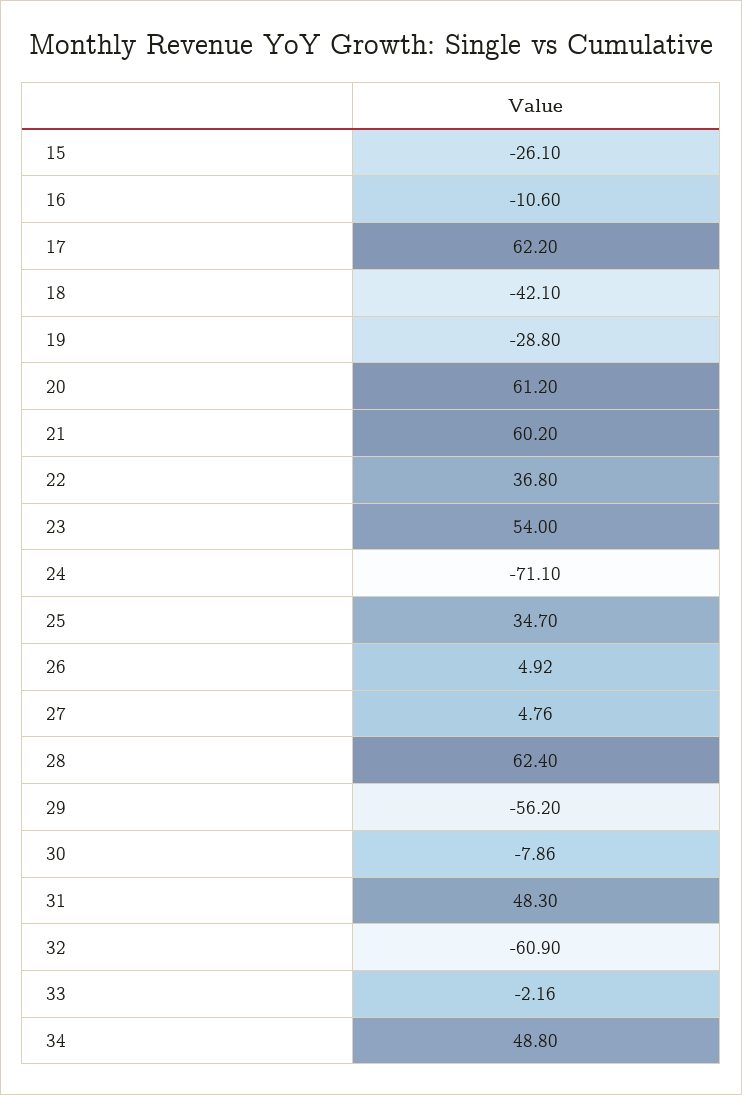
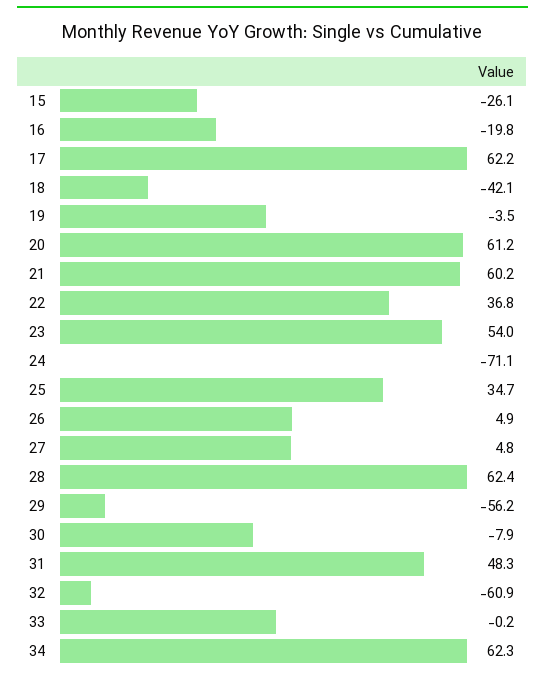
16: -10.6 -> -19.8
19: -28.8 -> -3.5
33: -2.16 -> -0.2
34: 48.8 -> 62.3

